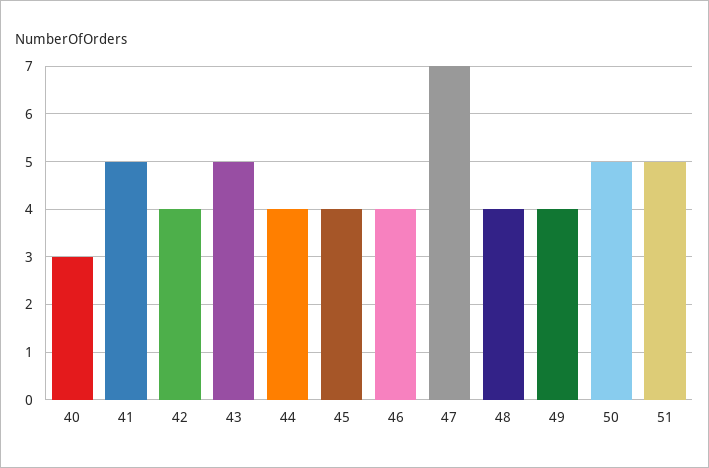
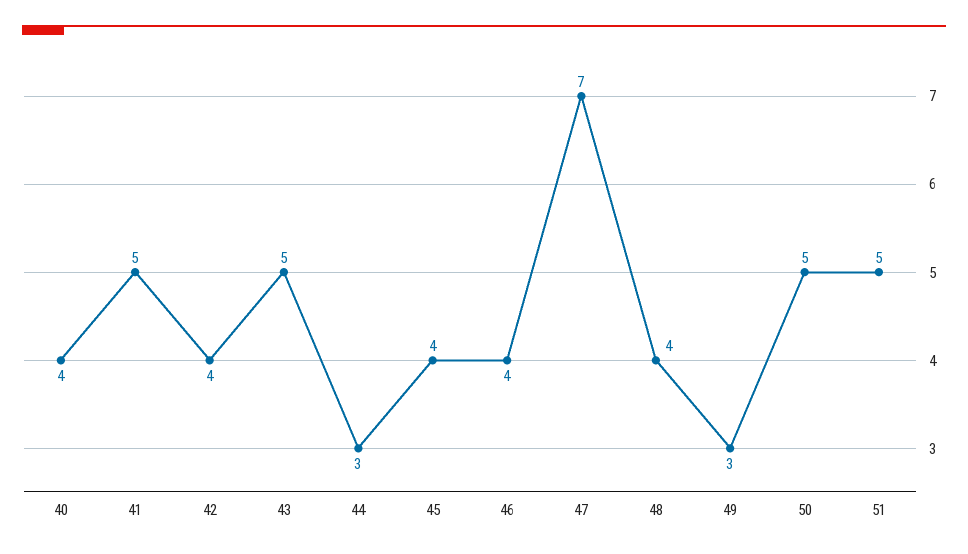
40: 3 -> 4
44: 4 -> 3
49: 4 -> 3

